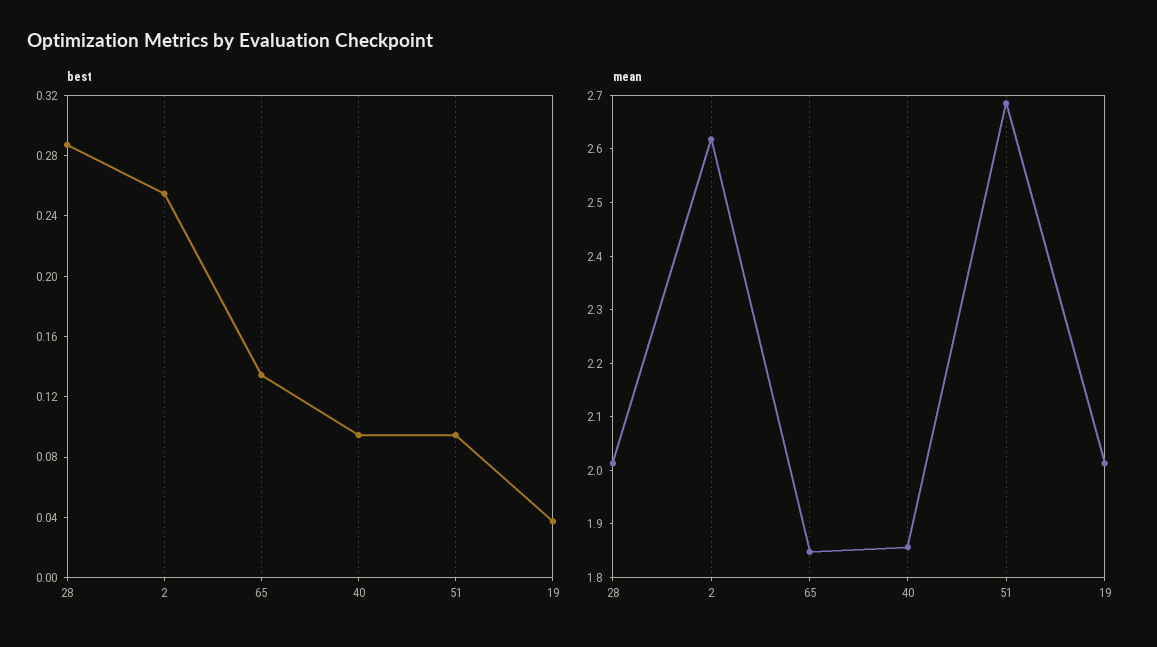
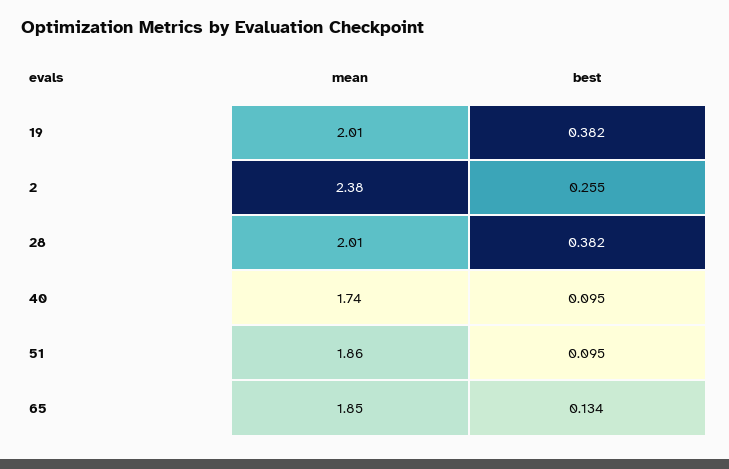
best, 28: 0.29 -> 0.382
best, 19: 0.04 -> 0.382
mean, 2: 2.62 -> 2.38
mean, 40: 1.86 -> 1.74
mean, 51: 2.68 -> 1.86

